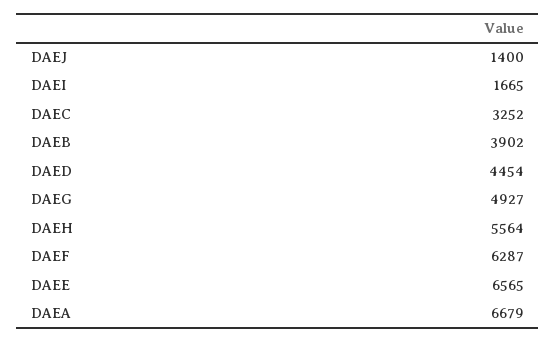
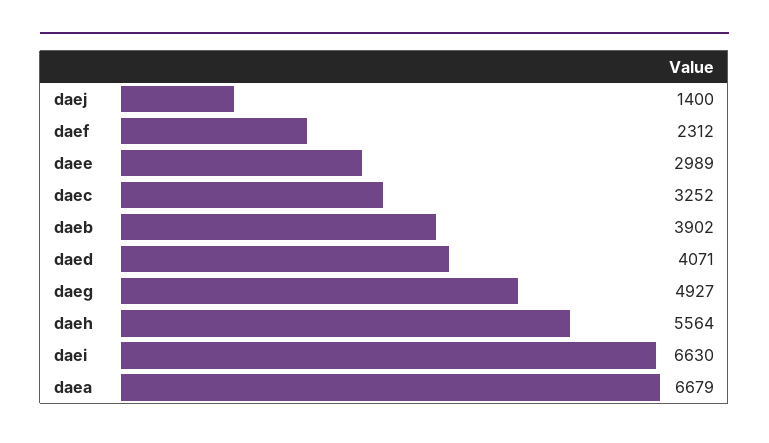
DAEI: 1665 -> 6630
DAED: 4454 -> 4071
DAEF: 6287 -> 2312
DAEE: 6565 -> 2989

